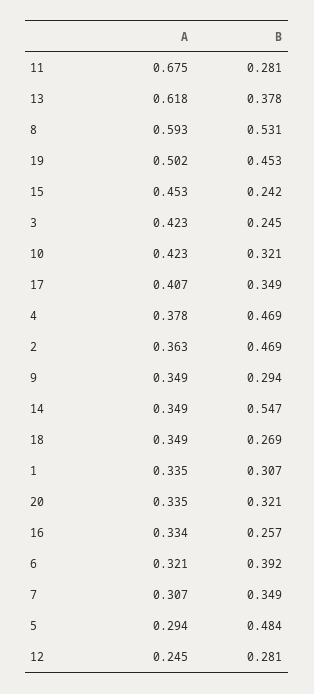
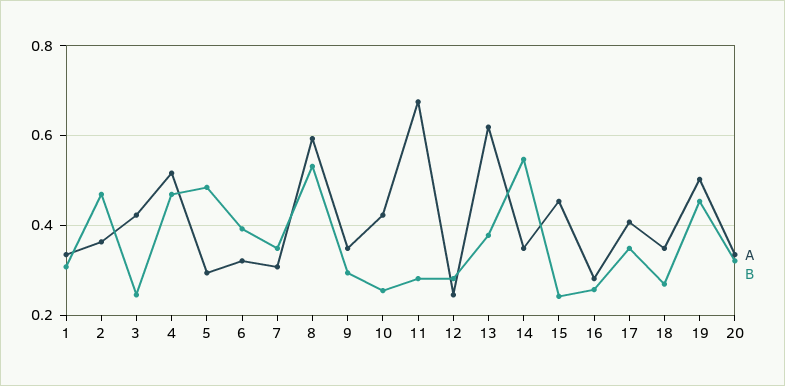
B, 10: 0.321 -> 0.26
A, 4: 0.378 -> 0.52
A, 16: 0.334 -> 0.28

